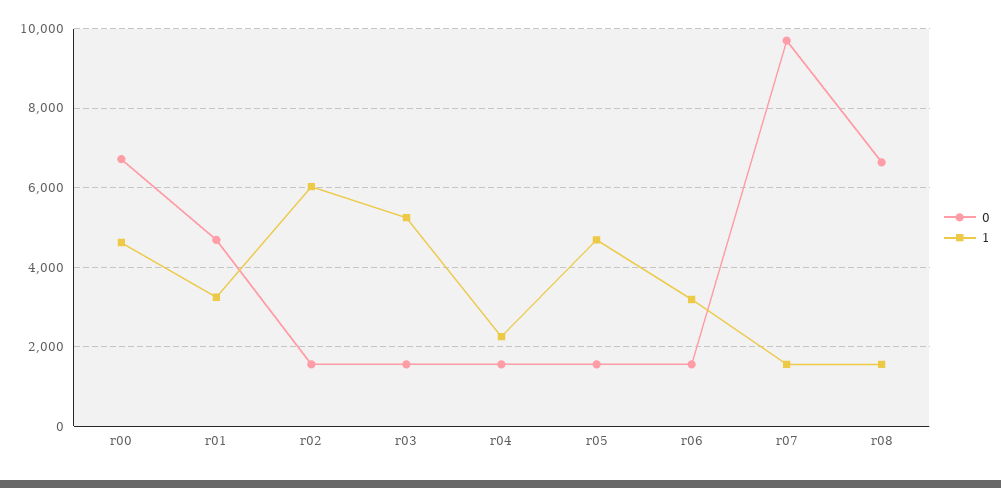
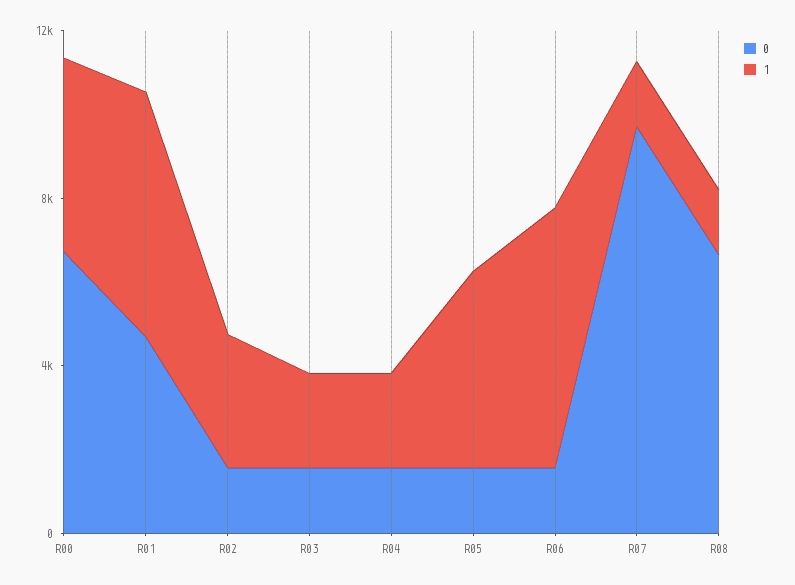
1, r01: 3200 -> 6000
1, r02: 6000 -> 3000
1, r03: 5200 -> 2000
1, r06: 3200 -> 6000

